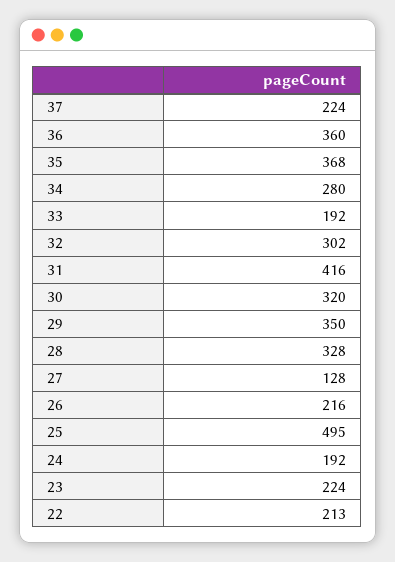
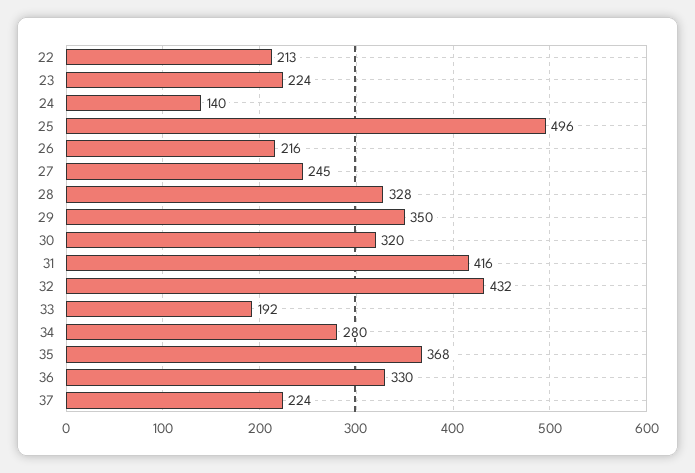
36: 360 -> 330
32: 302 -> 432
27: 128 -> 245
25: 495 -> 496
24: 192 -> 140

